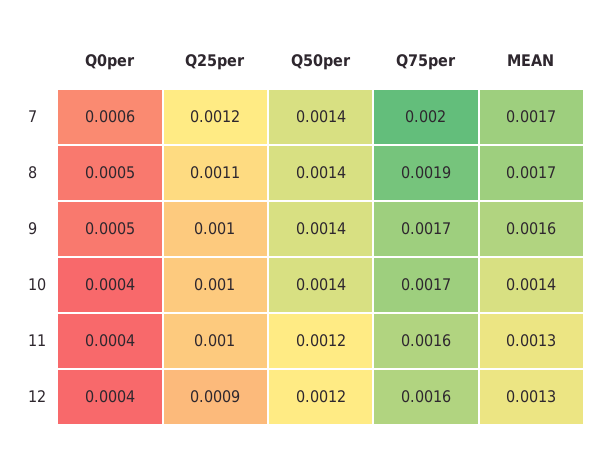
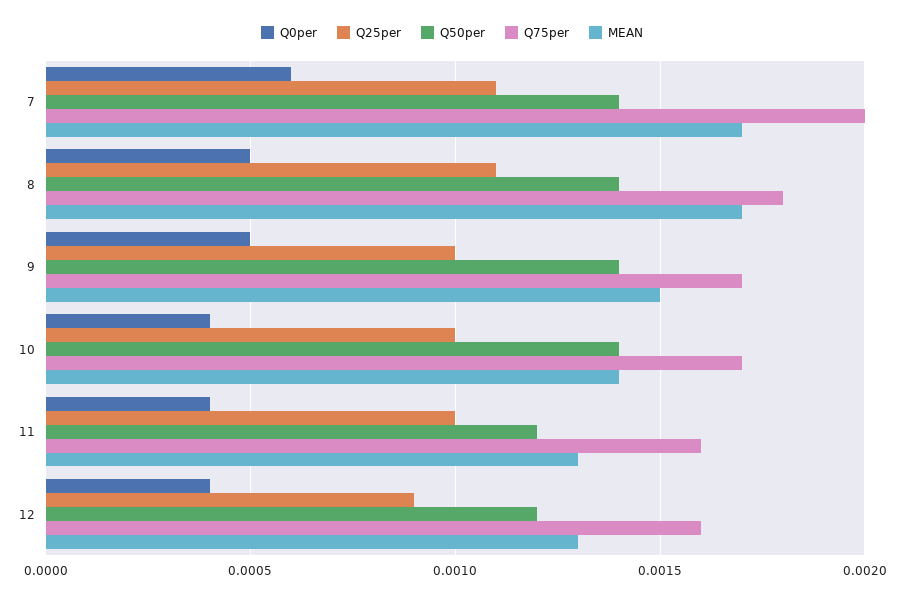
Q25per, 7: 0.0012 -> 0.0011
Q75per, 8: 0.0019 -> 0.0018
MEAN, 9: 0.0016 -> 0.0015

